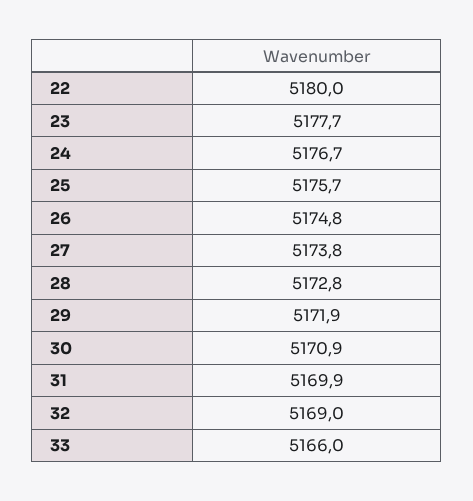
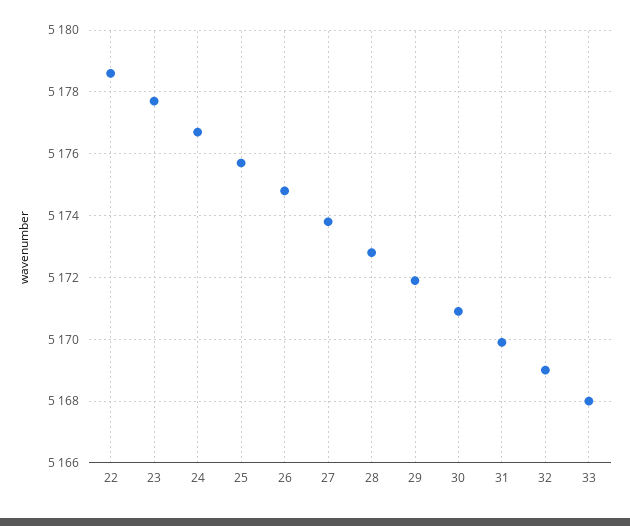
22: 5180 -> 5178.5
33: 5166 -> 5168

